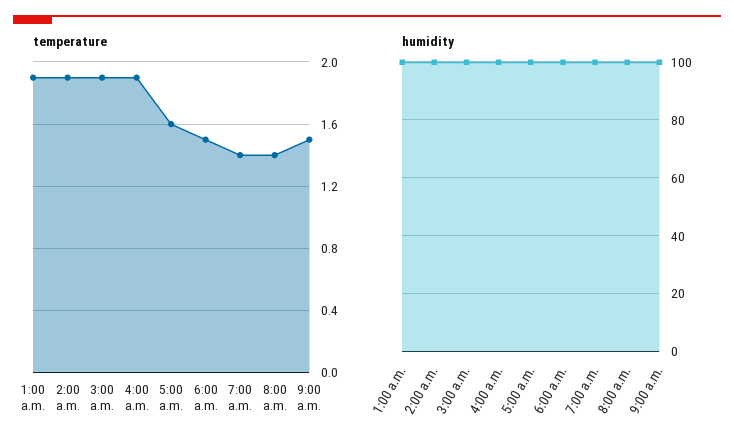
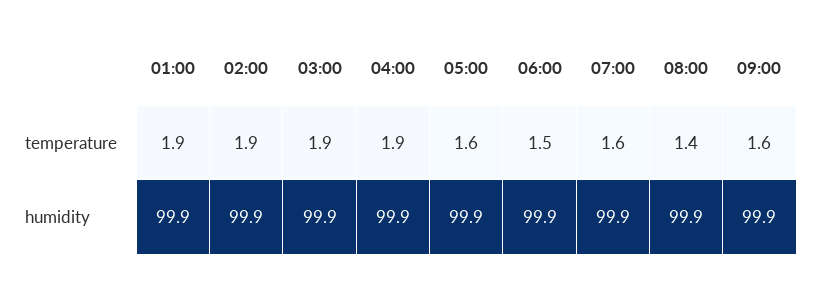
temperature, 7:00 a.m.: 1.4 -> 1.6
temperature, 9:00 a.m.: 1.5 -> 1.6

